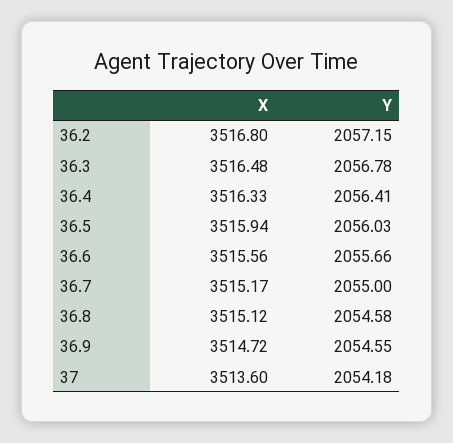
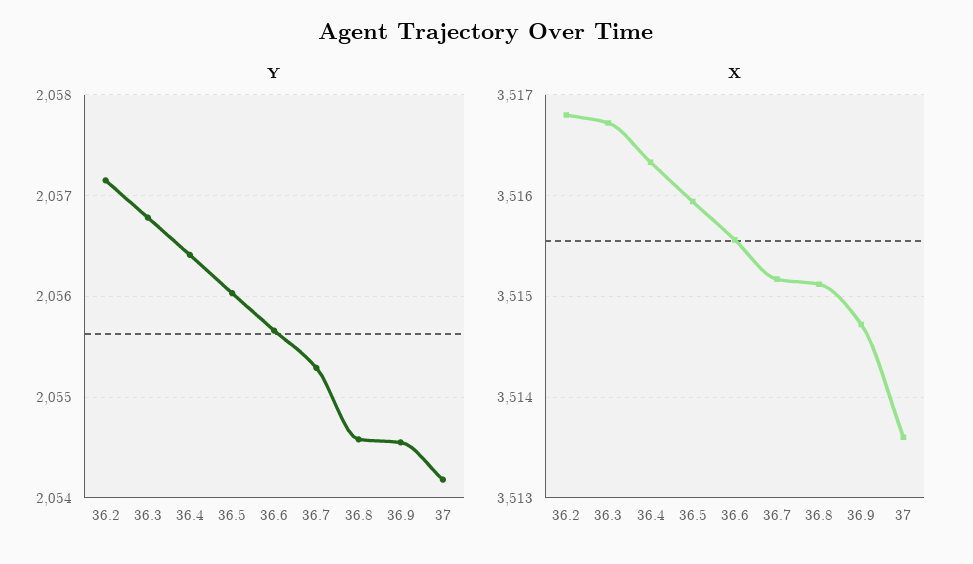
X, 36.3: 3516.48 -> 3516.7
Y, 36.7: 2055 -> 2055.3

